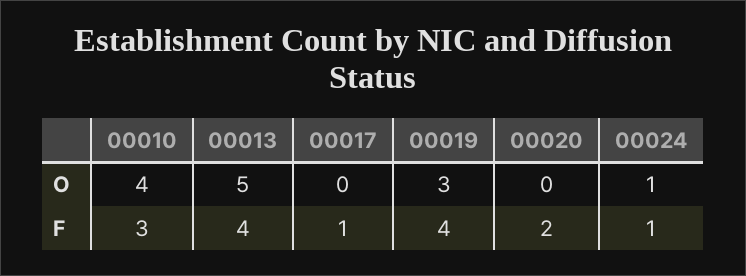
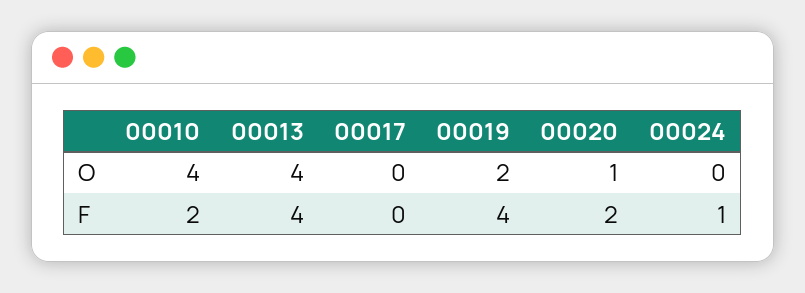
00013, O: 5 -> 4
00019, O: 3 -> 2
00020, O: 0 -> 1
00024, O: 1 -> 0
00010, F: 3 -> 2
00017, F: 1 -> 0

